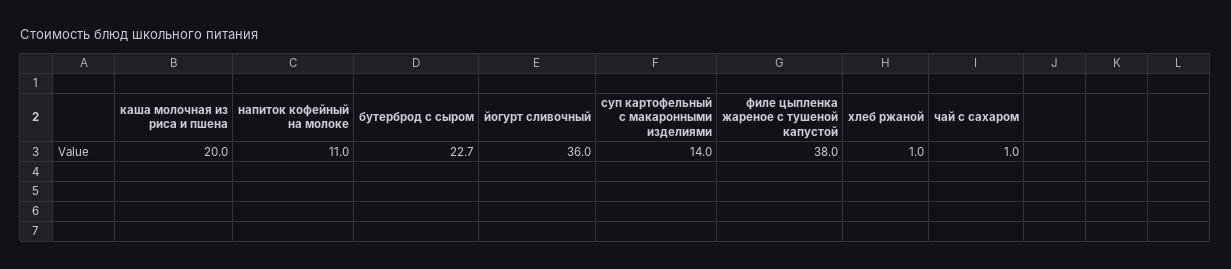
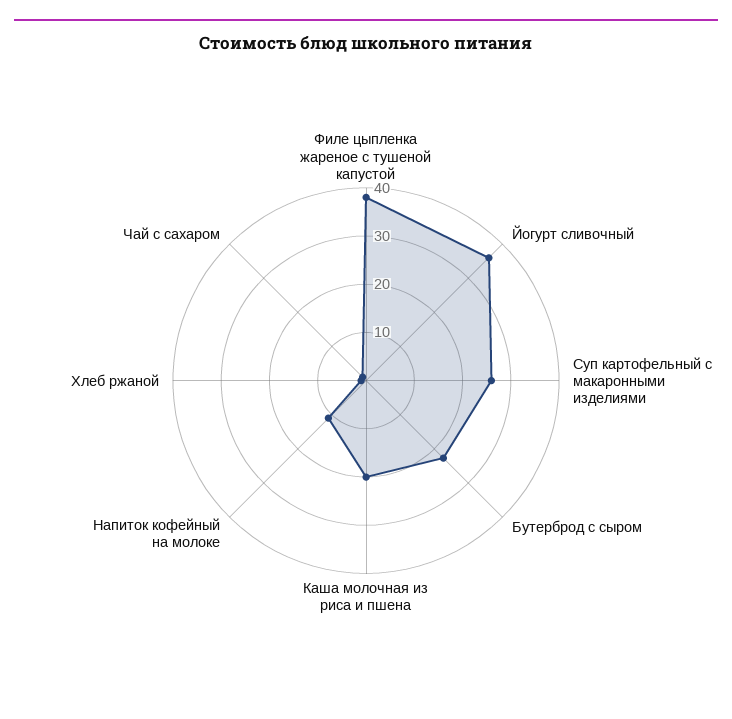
суп картофельный с макаронными изделиями: 14 -> 26

